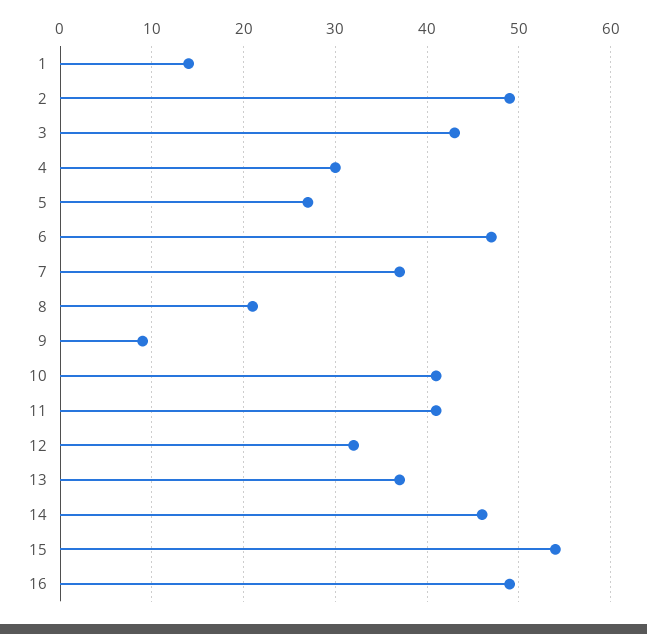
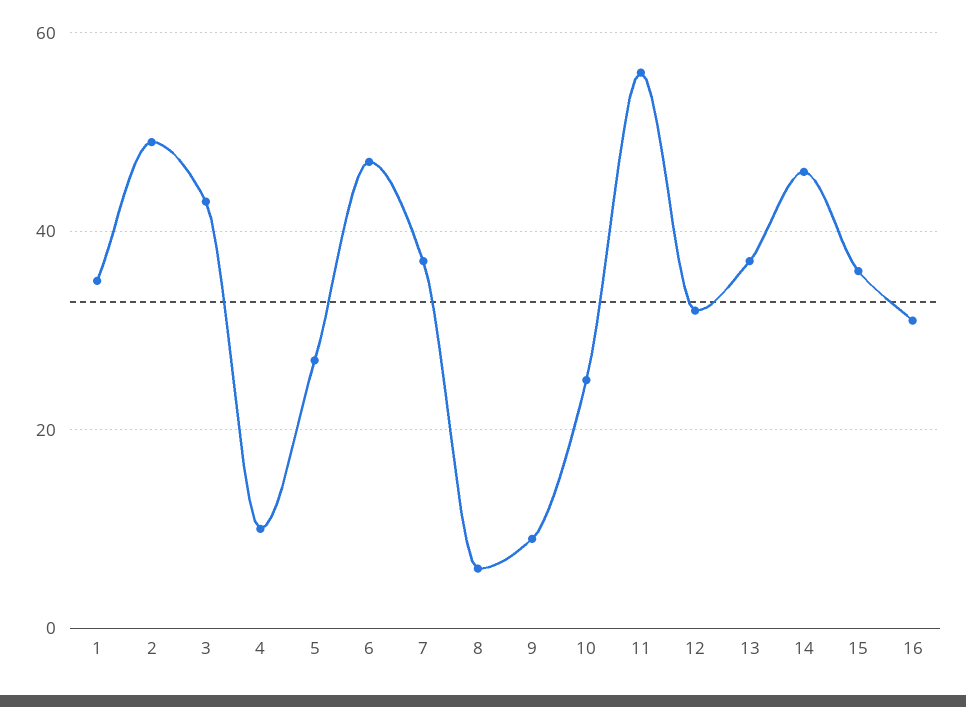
1: 14 -> 35
4: 30 -> 10
8: 21 -> 5
10: 41 -> 25
11: 41 -> 55
15: 54 -> 35
16: 49 -> 30

